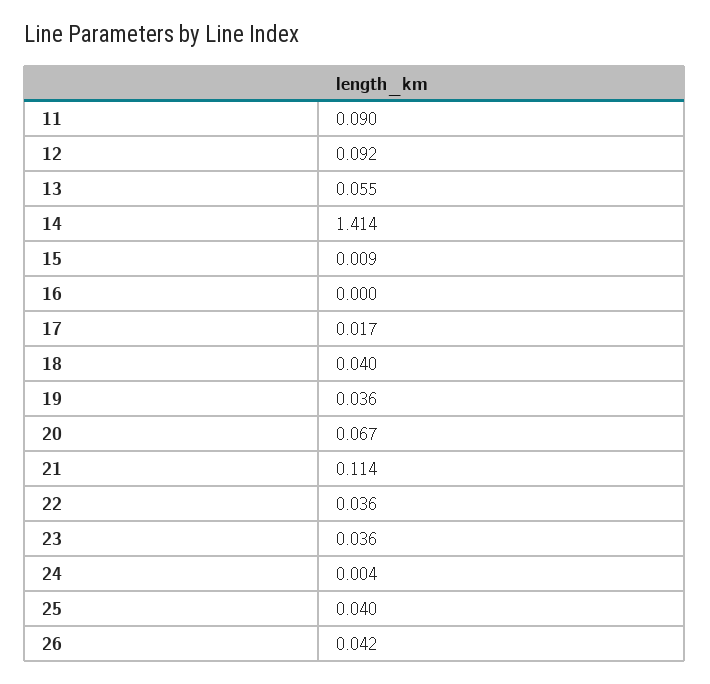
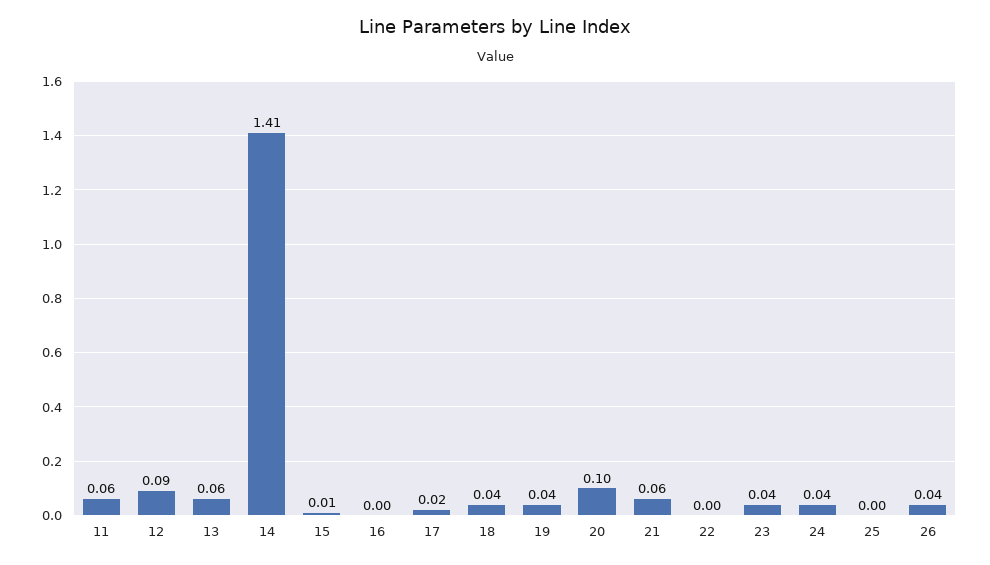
11: 0.09 -> 0.06
20: 0.067 -> 0.1
21: 0.114 -> 0.06
22: 0.036 -> 0
24: 0.004 -> 0.04
25: 0.04 -> 0

